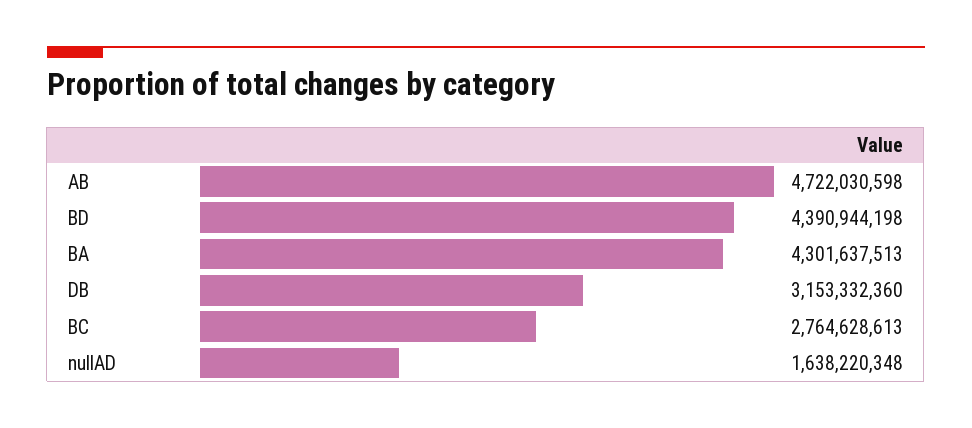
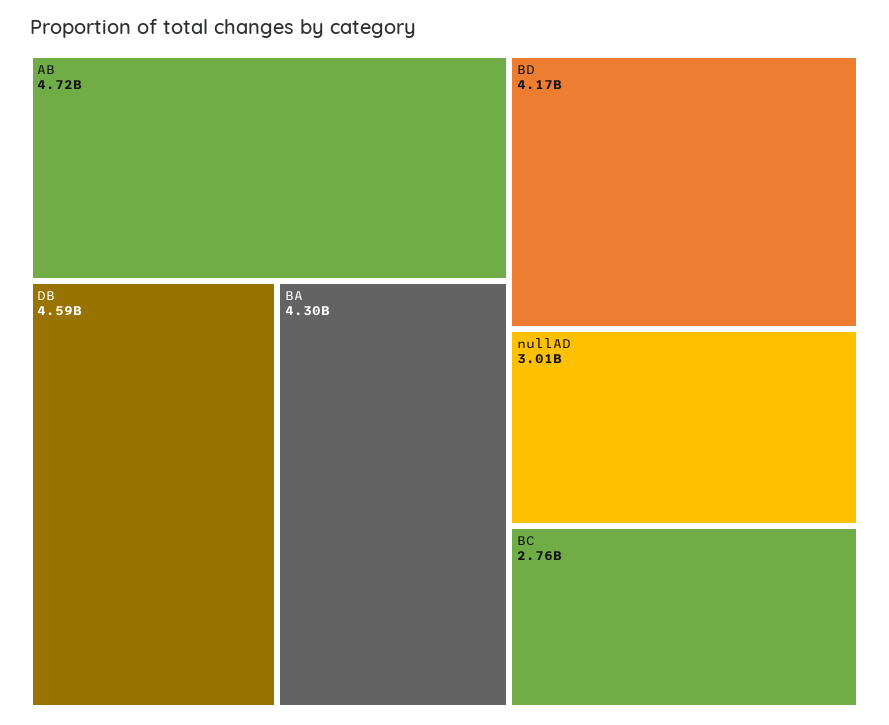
BD: 4390944198 -> 4170000000
DB: 3153332360 -> 4590000000
nullAD: 1638220348 -> 3010000000

